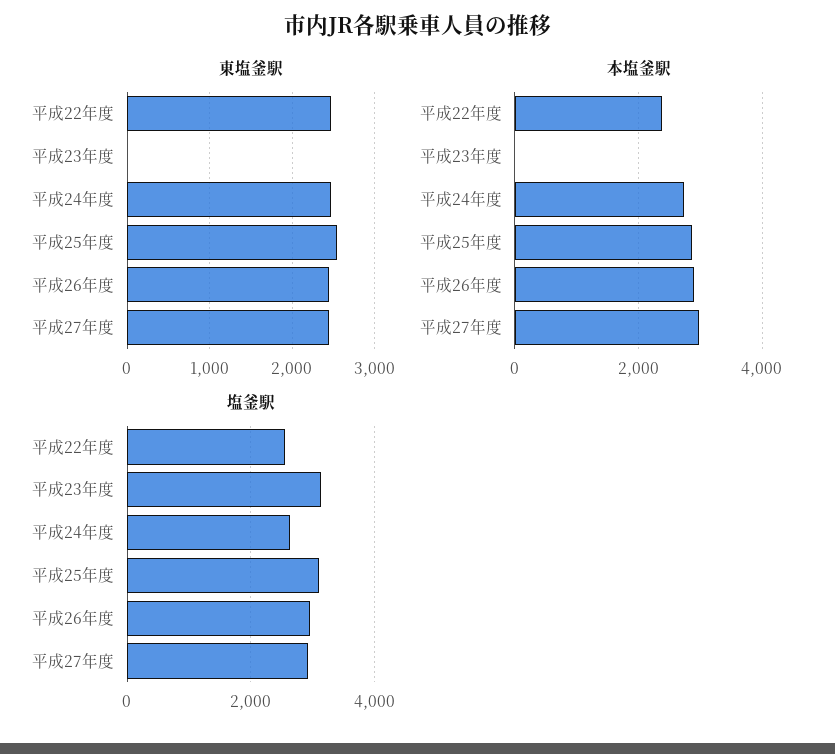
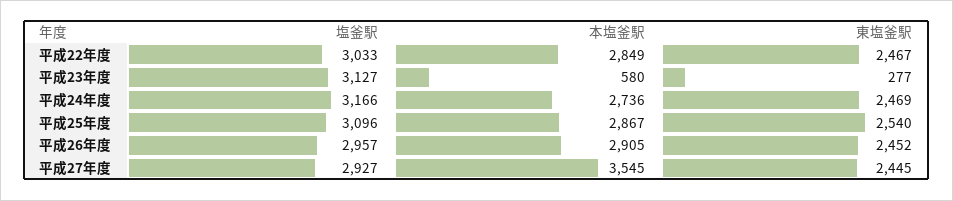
東塩釜駅, 平成23年度: 0 -> 277
本塩釜駅, 平成22年度: 2400 -> 2849
本塩釜駅, 平成23年度: 0 -> 580
本塩釜駅, 平成27年度: 3000 -> 3545
塩釜駅, 平成22年度: 2600 -> 3033
塩釜駅, 平成24年度: 2600 -> 3166

